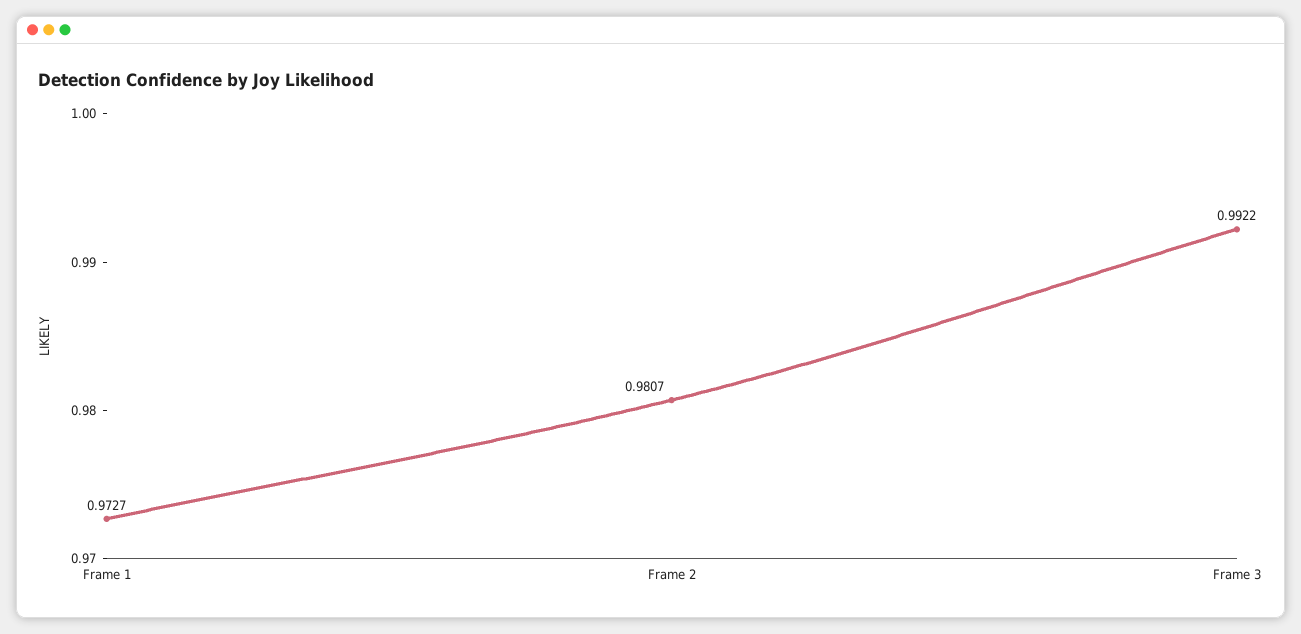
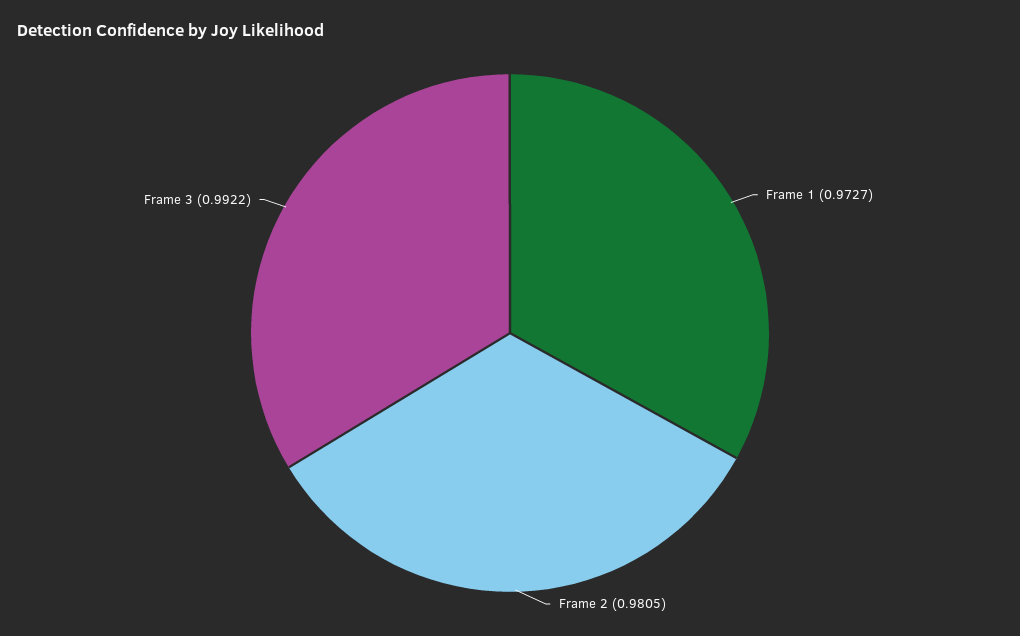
Frame 2: 0.9807 -> 0.9805

